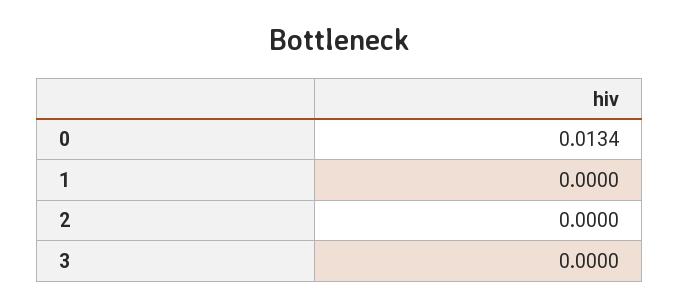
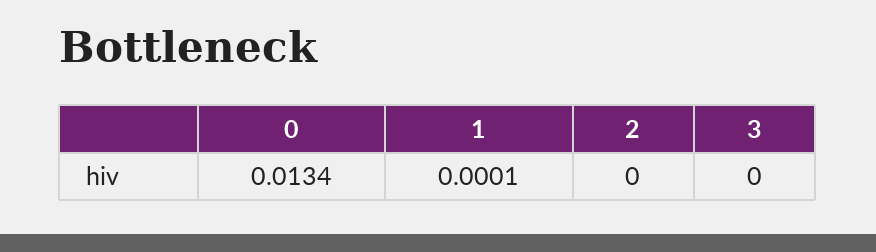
1: 0 -> 0.0001

